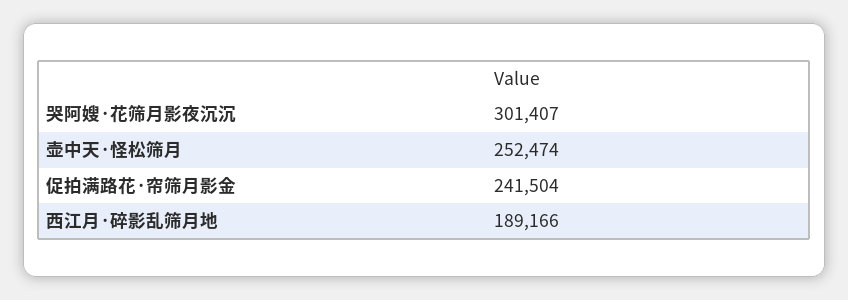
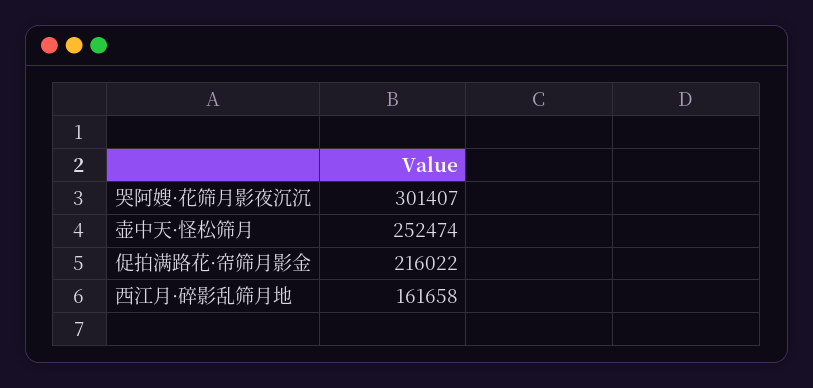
促拍满路花·帘筛月影金: 241504 -> 216022
西江月·碎影乱筛月地: 189166 -> 161658

